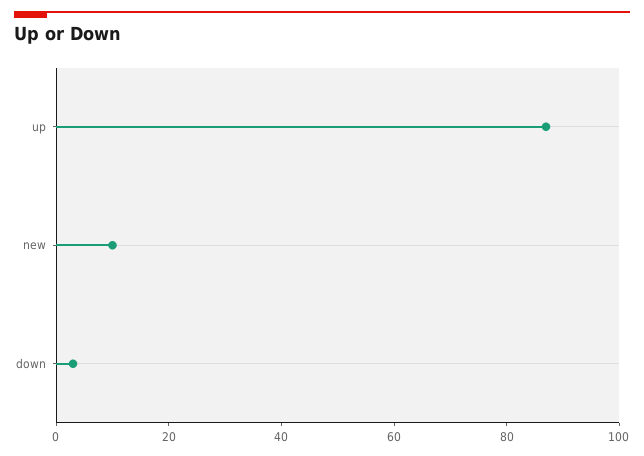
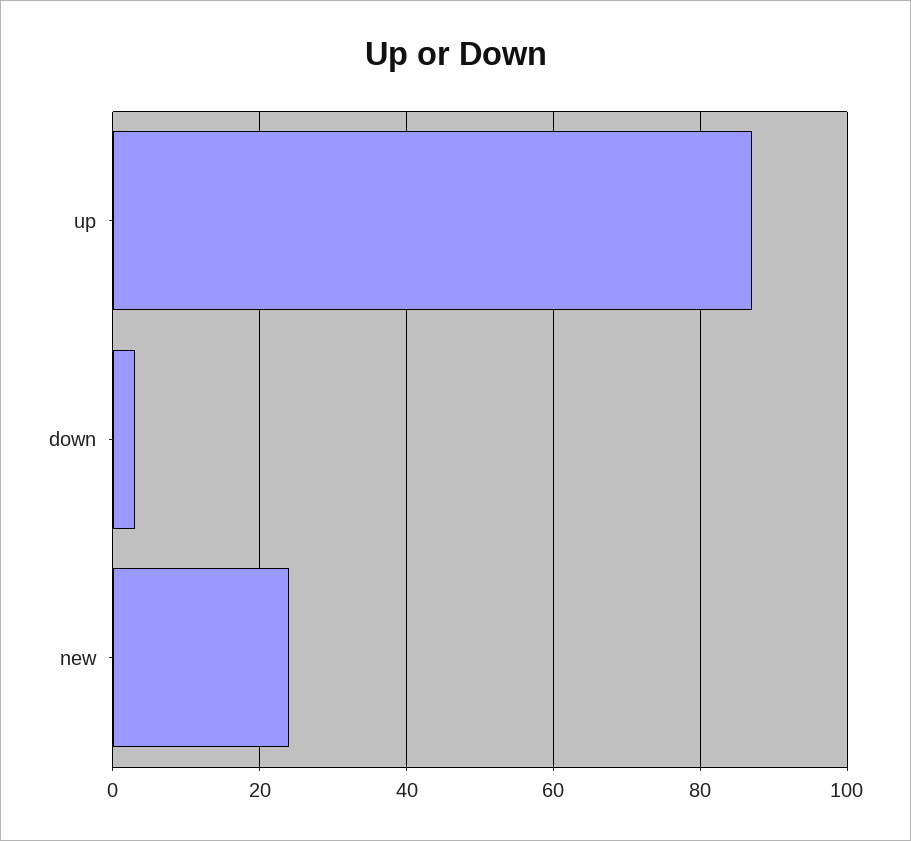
new: 10 -> 25

